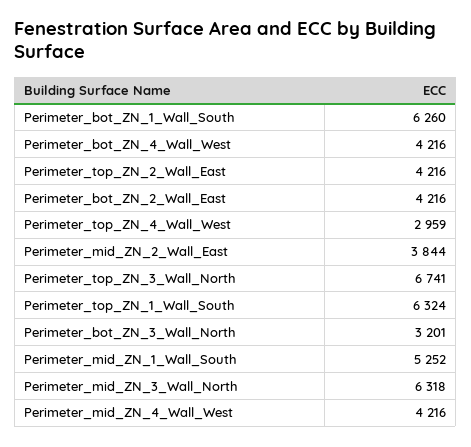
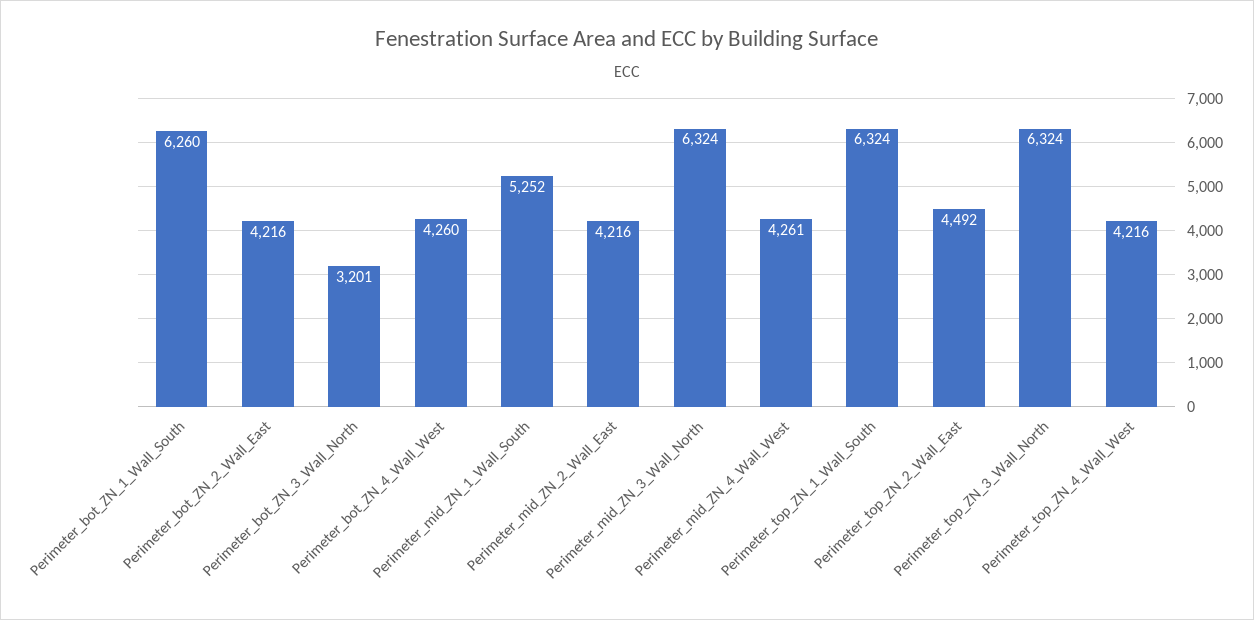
Perimeter_bot_ZN_4_Wall_West: 4216 -> 4260
Perimeter_top_ZN_2_Wall_East: 4216 -> 4492
Perimeter_top_ZN_4_Wall_West: 2959 -> 4216
Perimeter_mid_ZN_2_Wall_East: 3844 -> 4216
Perimeter_top_ZN_3_Wall_North: 6741 -> 6324
Perimeter_mid_ZN_3_Wall_North: 6318 -> 6324
Perimeter_mid_ZN_4_Wall_West: 4216 -> 4261

